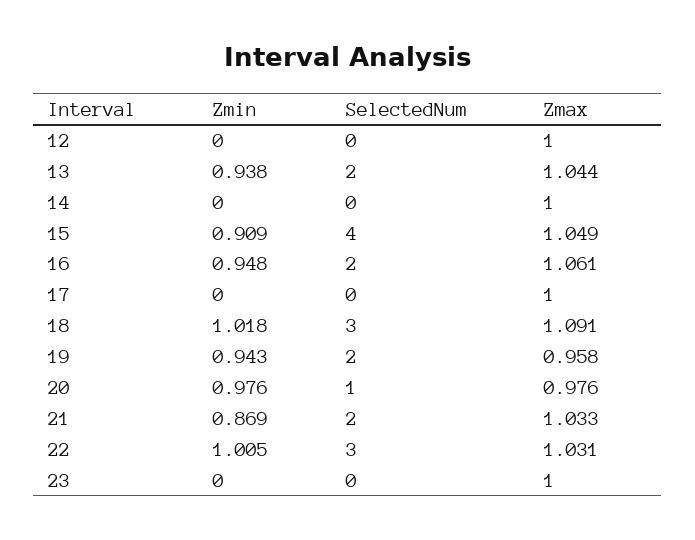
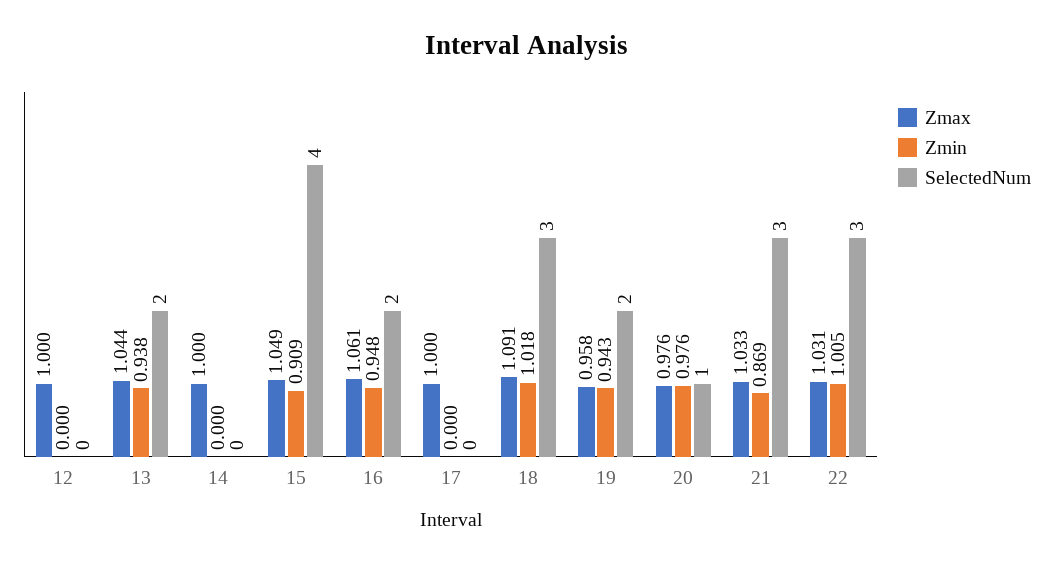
SelectedNum, 21: 2 -> 3
Zmin, 23: 0 -> none
SelectedNum, 23: 0 -> none
Zmax, 23: 1 -> none

